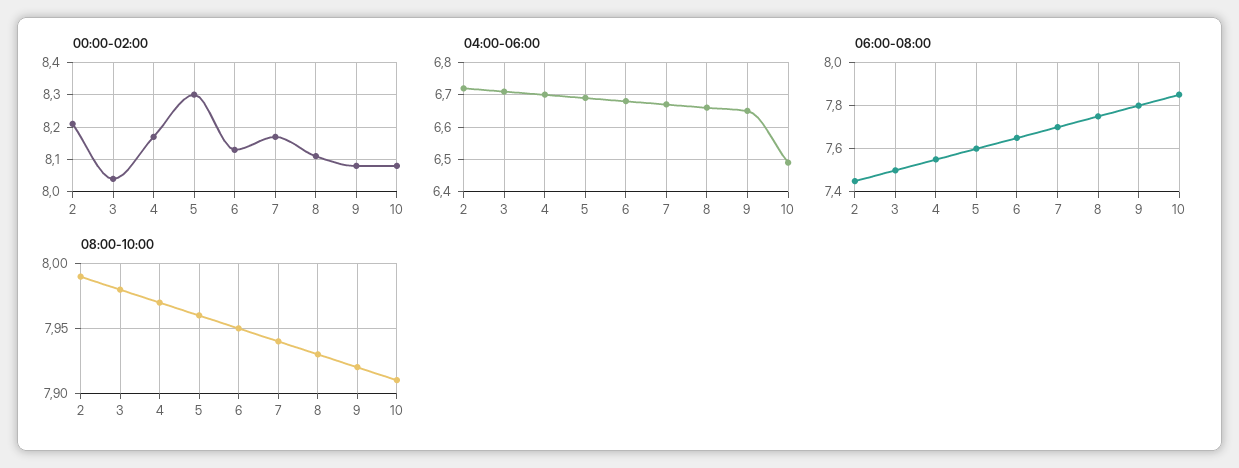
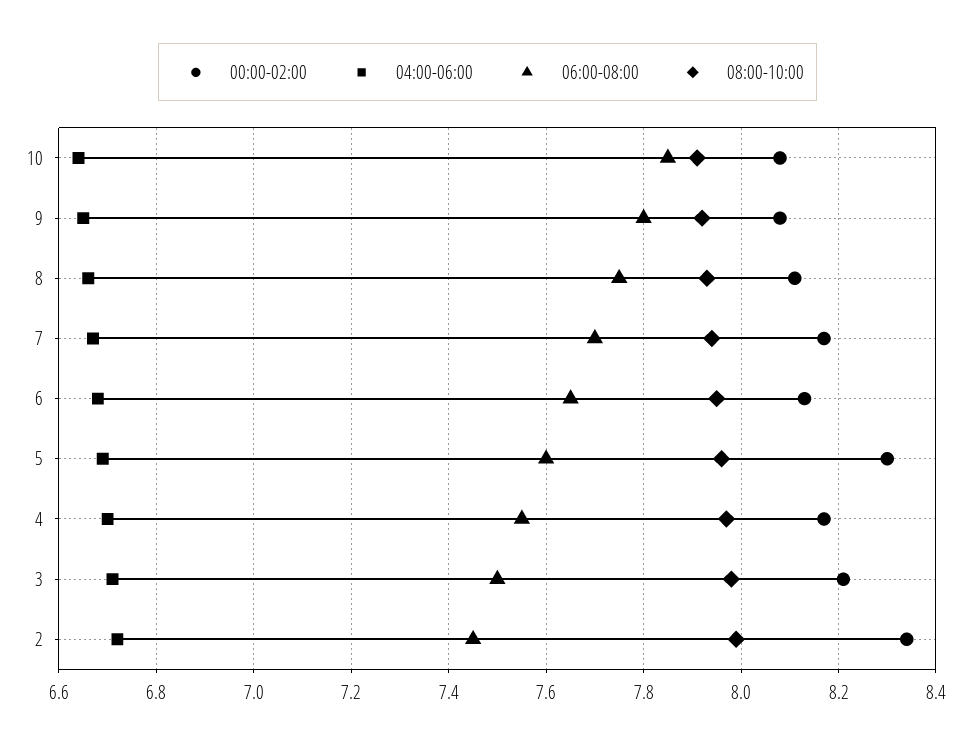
00:00-02:00, 2: 8.2 -> 8.35
00:00-02:00, 3: 8.05 -> 8.2
04:00-06:00, 10: 6.5 -> 6.65

